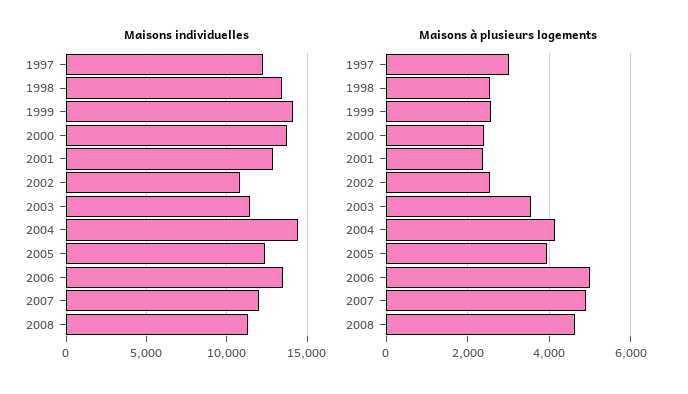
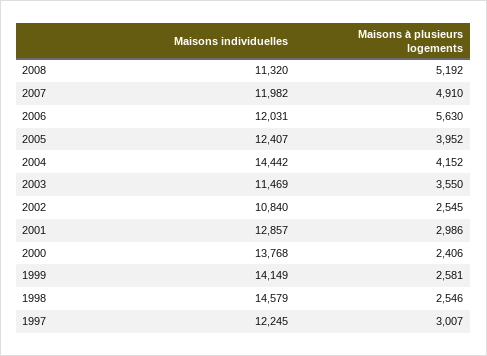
Maisons individuelles, 1998: 13500 -> 14579
Maisons individuelles, 2006: 13500 -> 12031
Maisons à plusieurs logements, 2001: 2400 -> 2986
Maisons à plusieurs logements, 2006: 5000 -> 5630
Maisons à plusieurs logements, 2008: 4600 -> 5192

